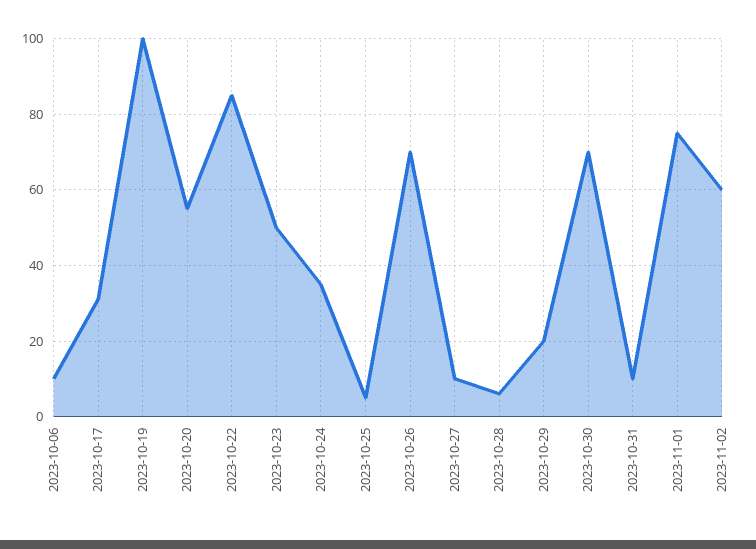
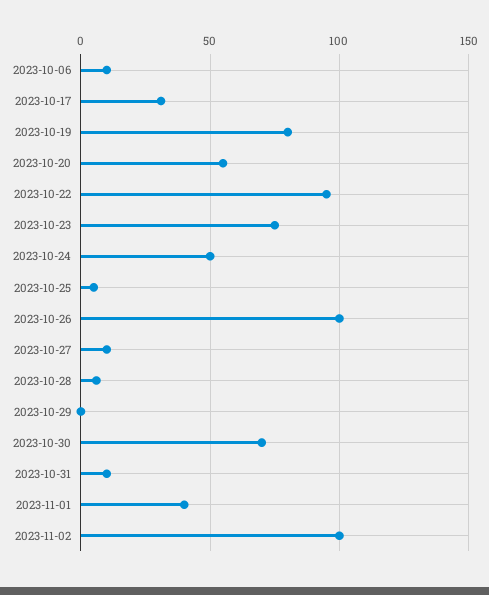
2023-10-19: 100 -> 80
2023-10-22: 85 -> 95
2023-10-23: 50 -> 75
2023-10-24: 35 -> 50
2023-10-26: 70 -> 100
2023-10-29: 20 -> 0
2023-11-01: 75 -> 40
2023-11-02: 60 -> 100

